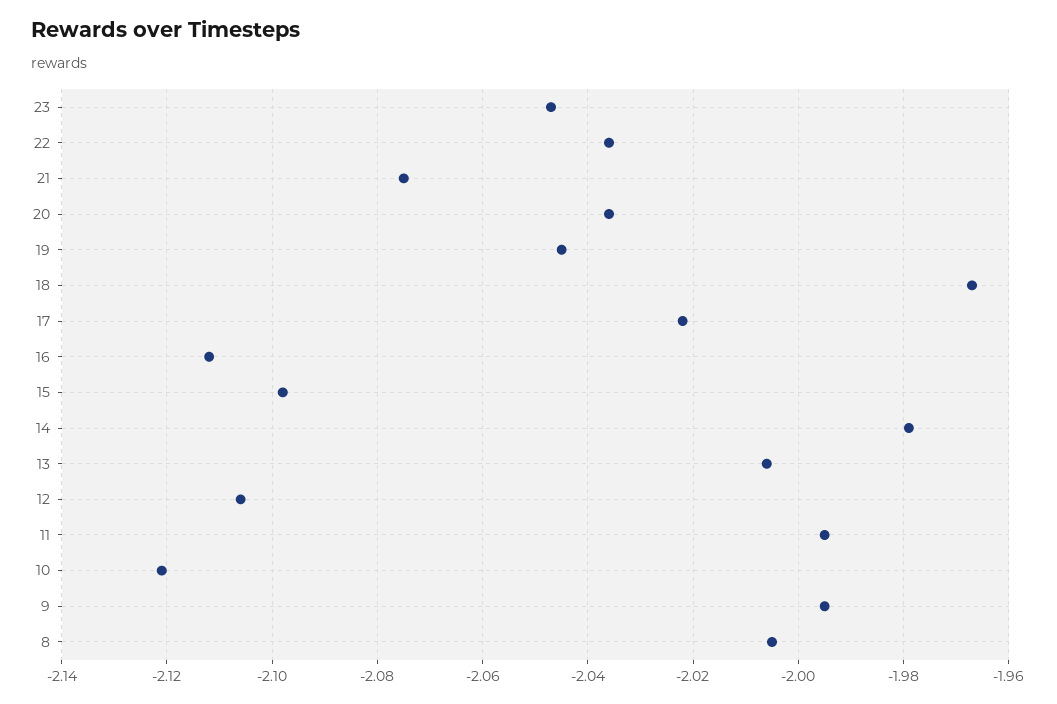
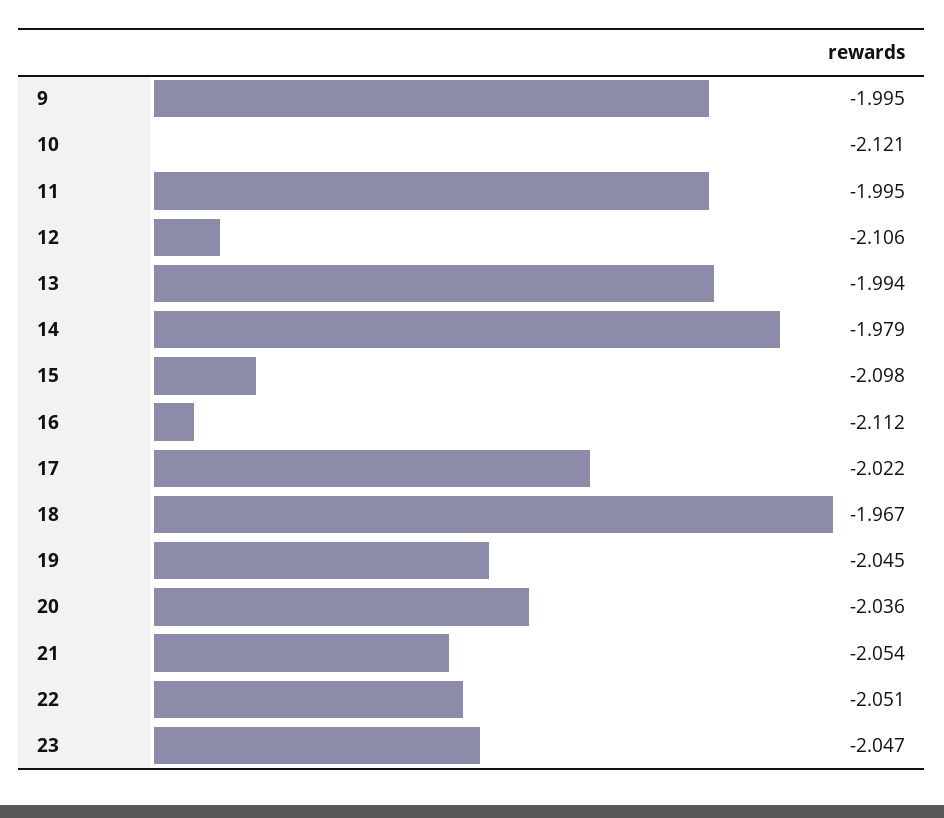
22: -2.035 -> -2.051
21: -2.075 -> -2.054
13: -2.005 -> -1.994
8: -2.005 -> none

